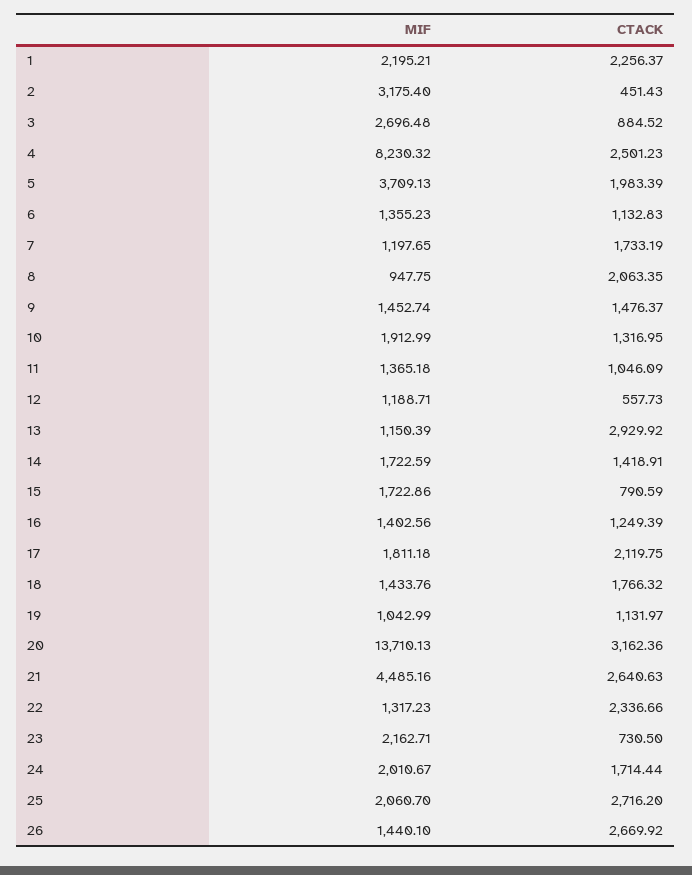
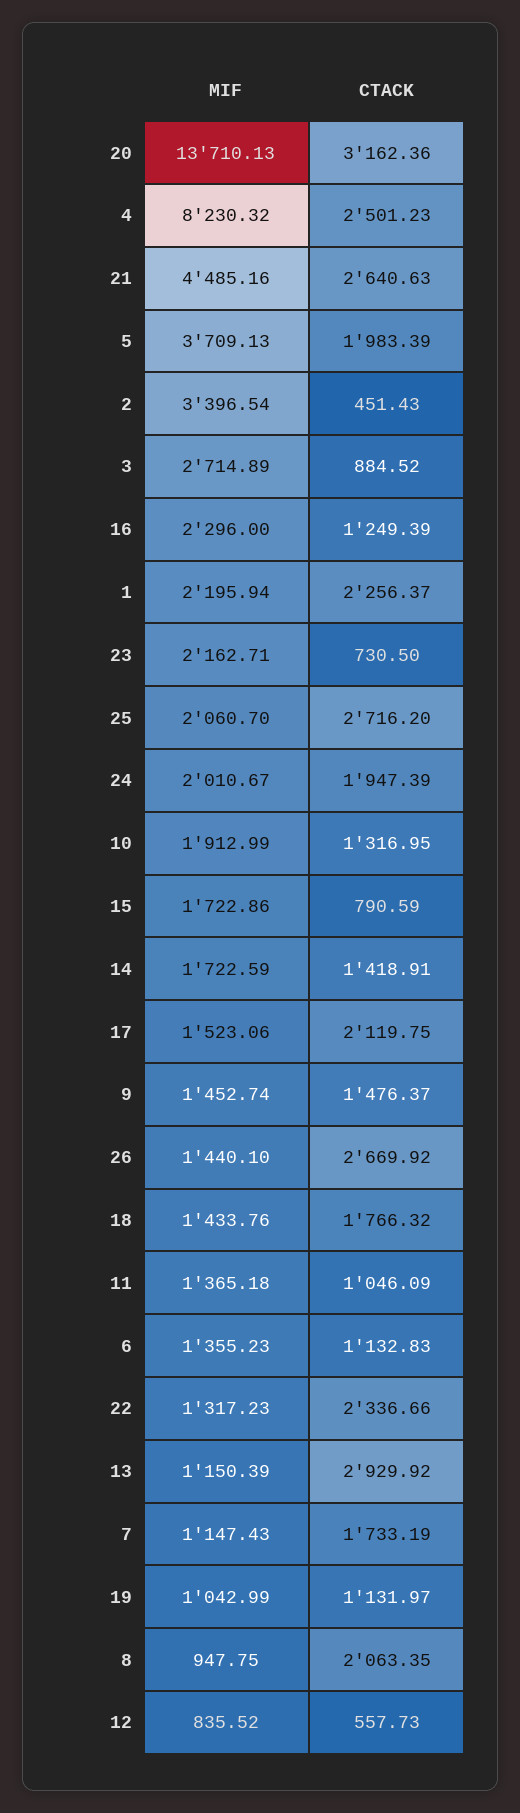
MIF, 1: 2195.21 -> 2195.94
MIF, 2: 3175.4 -> 3396.54
MIF, 3: 2696.48 -> 2714.89
MIF, 7: 1197.65 -> 1147.43
MIF, 12: 1188.71 -> 835.52
MIF, 16: 1402.56 -> 2296
MIF, 17: 1811.18 -> 1523.06
CTACK, 24: 1714.44 -> 1947.39

